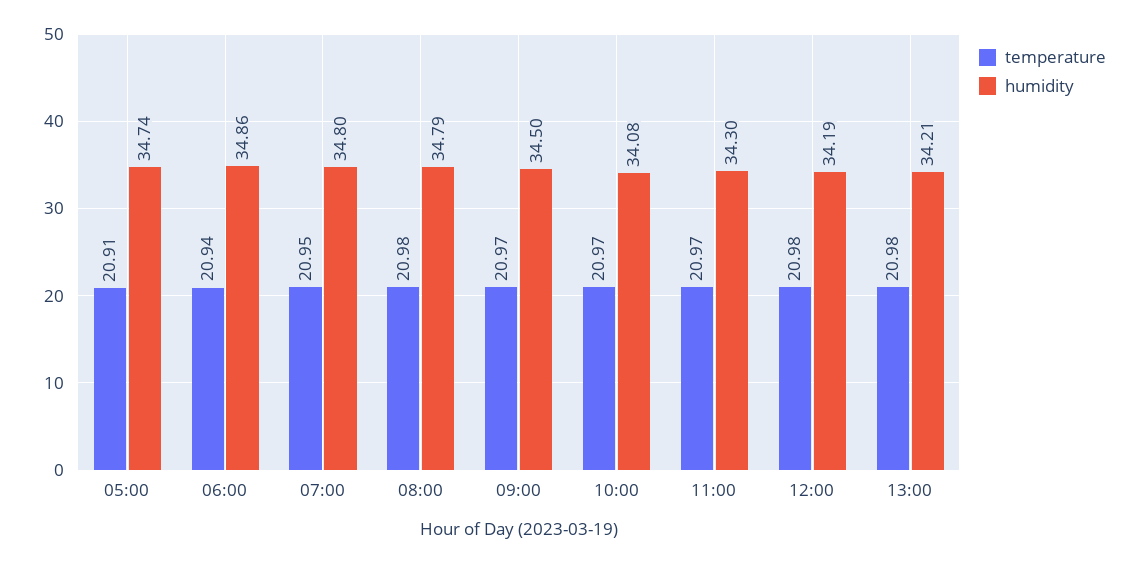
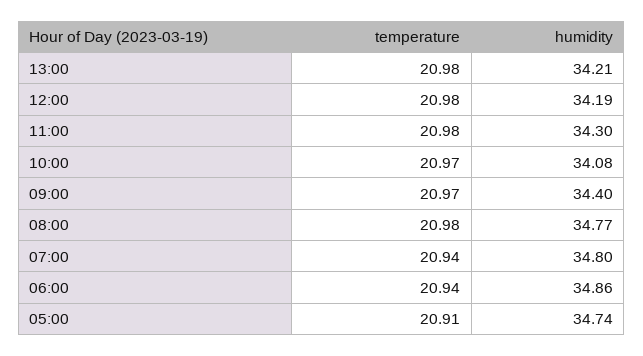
temperature, 07:00: 20.95 -> 20.94
humidity, 08:00: 34.79 -> 34.77
humidity, 09:00: 34.5 -> 34.4
temperature, 11:00: 20.97 -> 20.98

